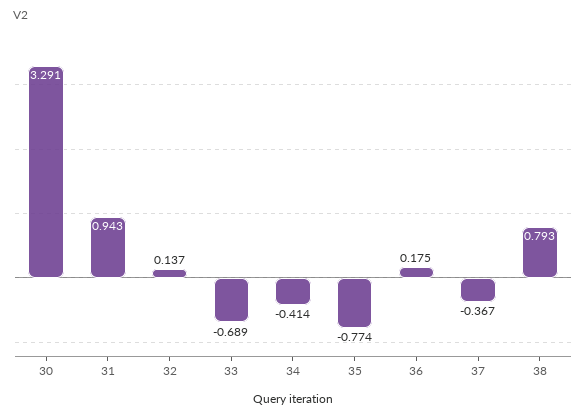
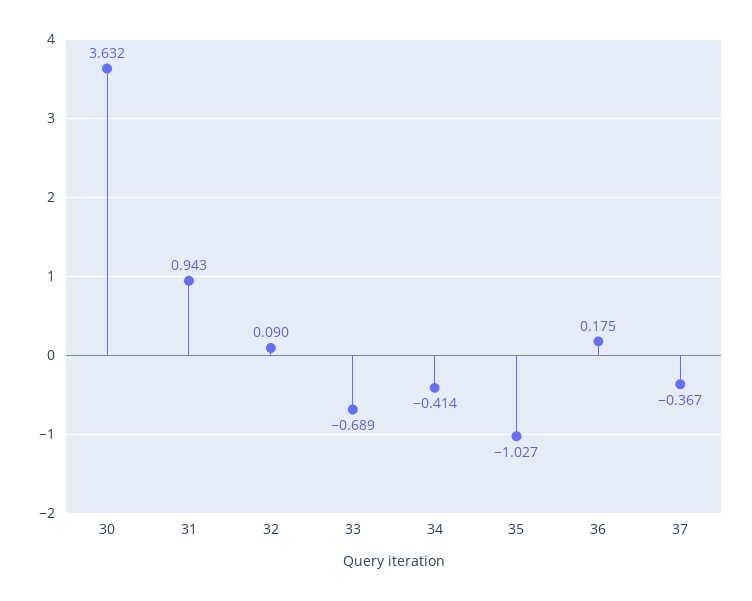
30: 3.291 -> 3.632
32: 0.137 -> 0.09
35: -0.774 -> -1.027
38: 0.793 -> none

